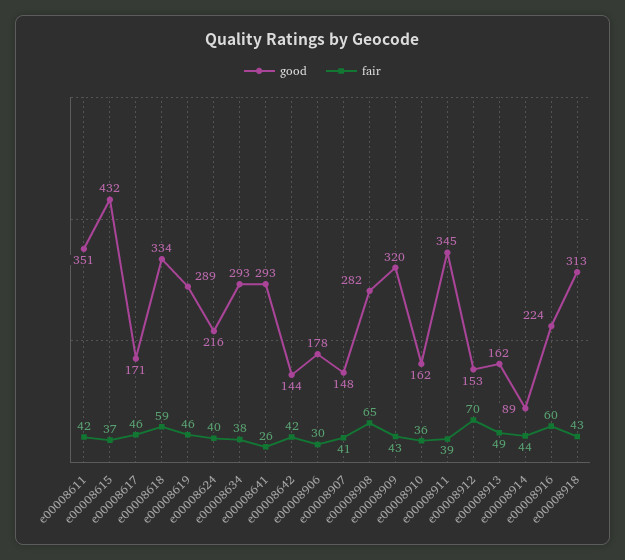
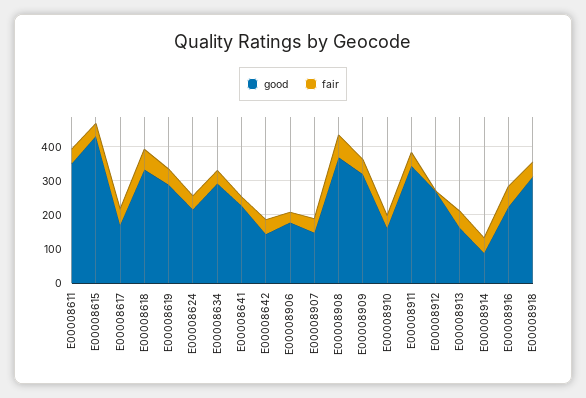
good, e00008641: 293 -> 225
good, e00008908: 282 -> 375
good, e00008912: 153 -> 275
fair, e00008912: 70 -> 0

